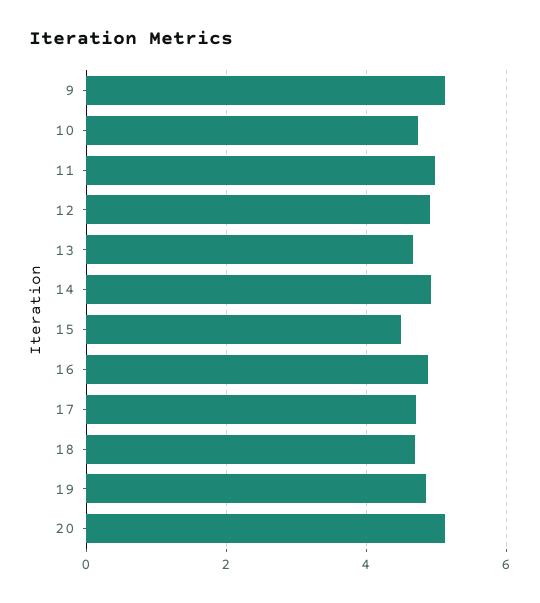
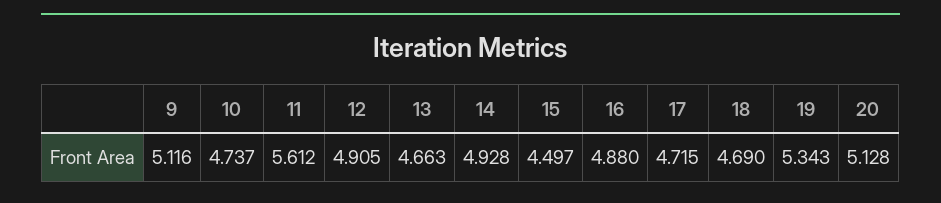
11: 5 -> 5.612
19: 4.8 -> 5.343

